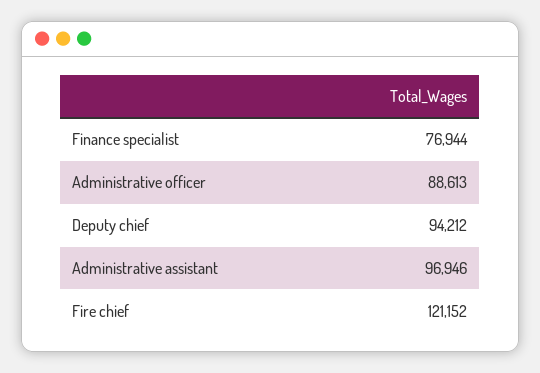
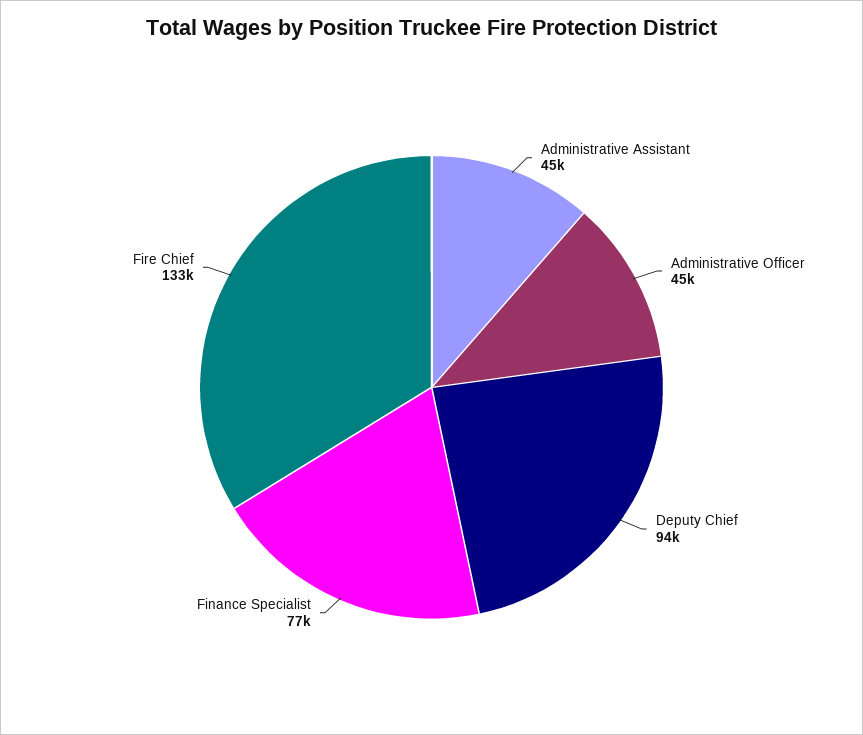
Administrative officer: 88613 -> 45000
Administrative assistant: 96946 -> 45000
Fire chief: 121152 -> 133000

